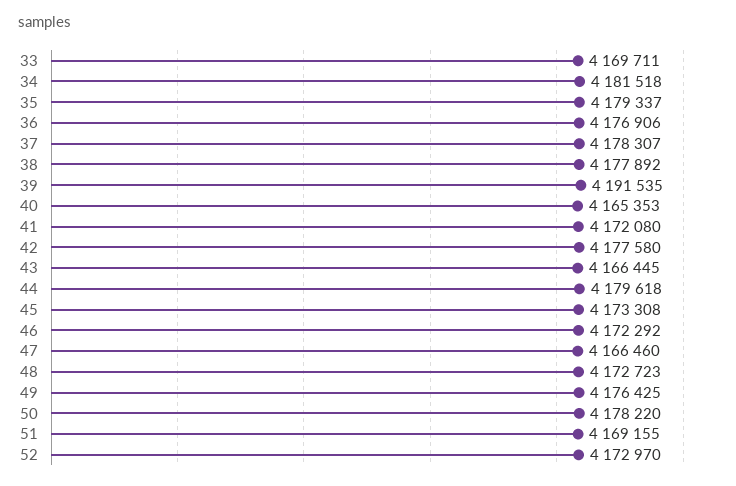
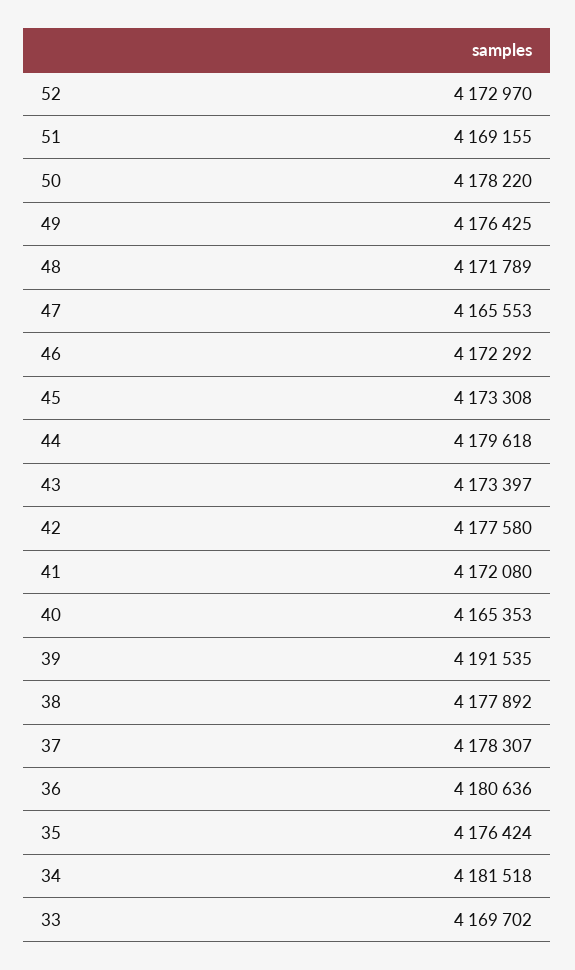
33: 4169711 -> 4169702
35: 4179337 -> 4176424
36: 4176906 -> 4180636
43: 4166445 -> 4173397
47: 4166460 -> 4165553
48: 4172723 -> 4171789

